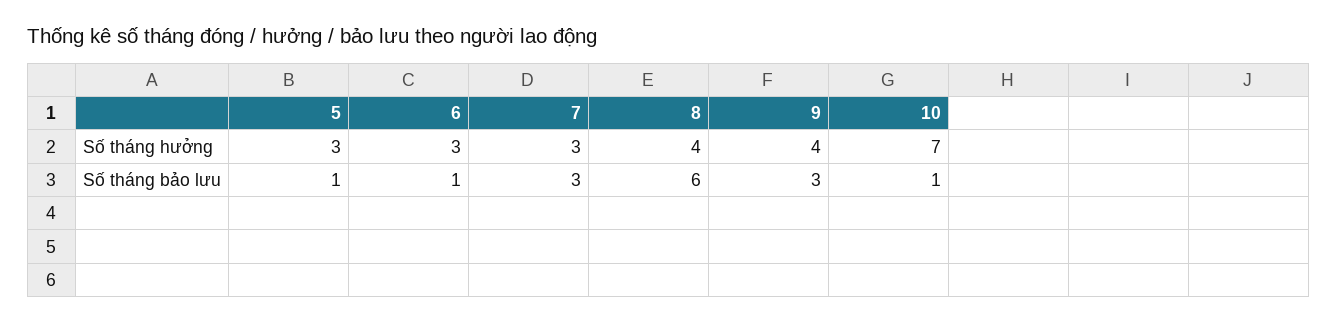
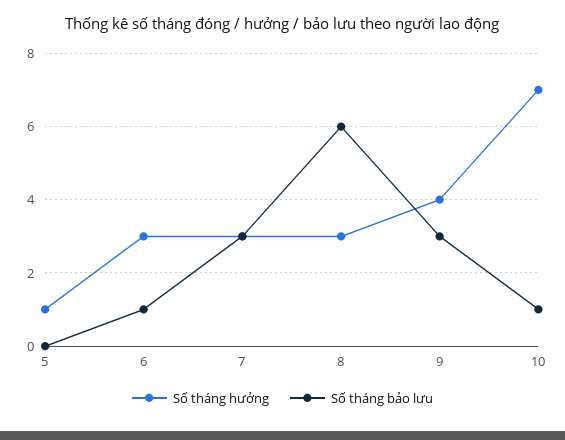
Số tháng hưởng, 5: 3 -> 1
Số tháng hưởng, 8: 4 -> 3
Số tháng bảo lưu, 5: 1 -> 0

